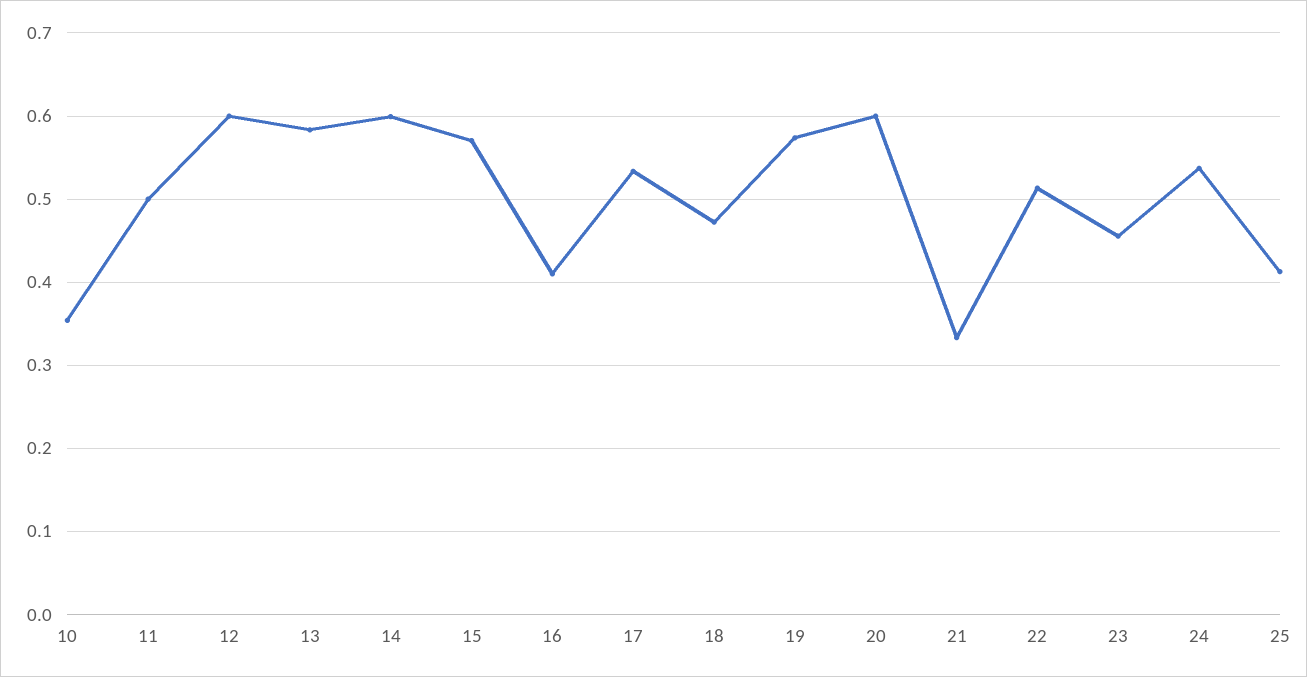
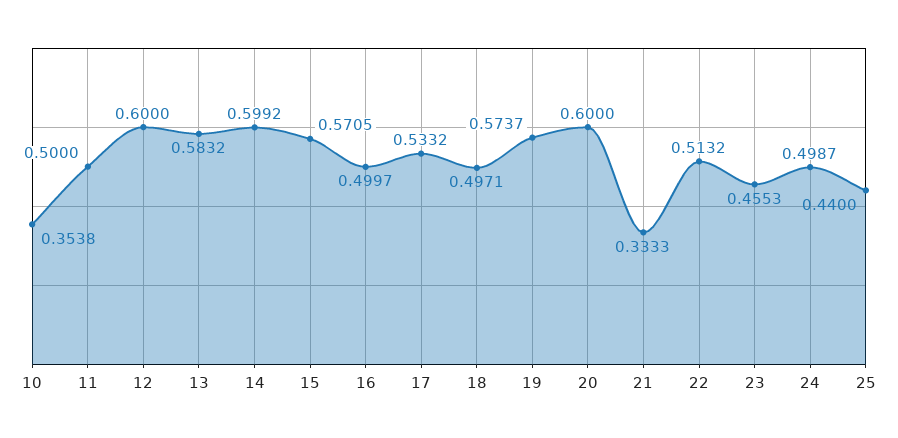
16: 0.41 -> 0.4997
18: 0.47 -> 0.4971
24: 0.54 -> 0.4987
25: 0.41 -> 0.44

